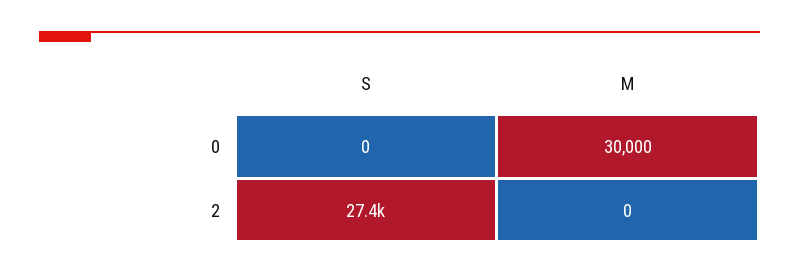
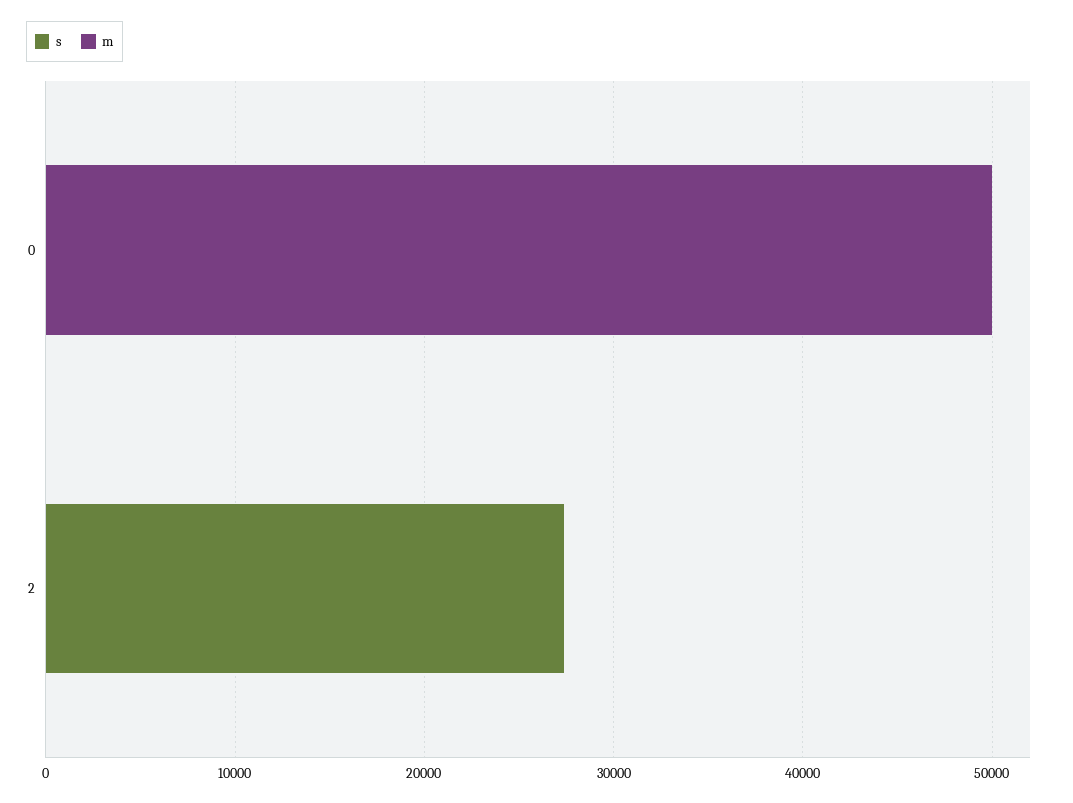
M, 0: 30000 -> 50000

